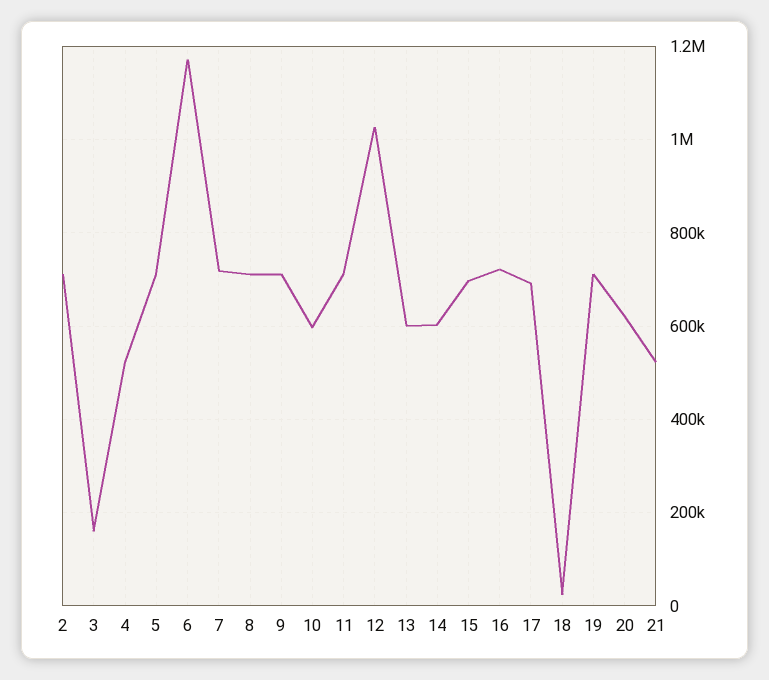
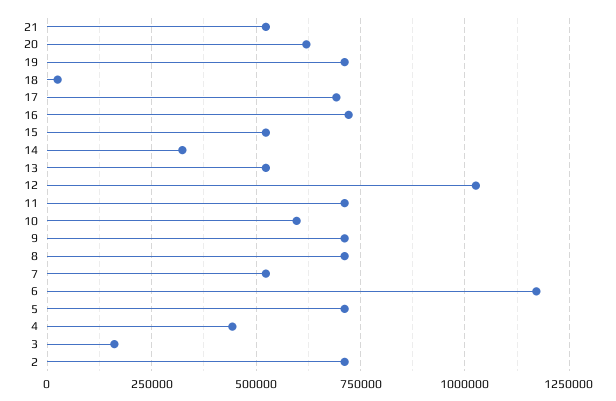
4: 520000 -> 450000
7: 720000 -> 525000
13: 600000 -> 525000
14: 600000 -> 325000
15: 700000 -> 525000

